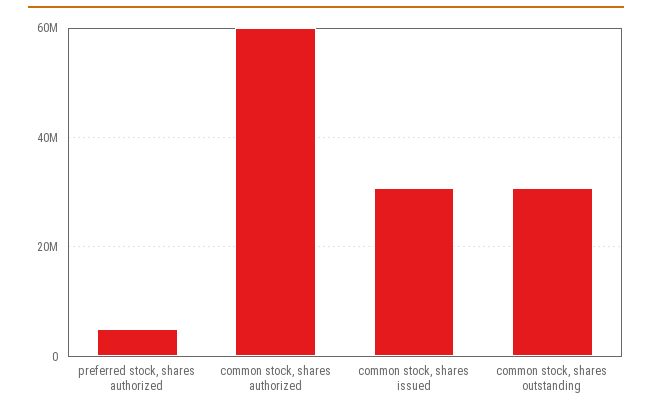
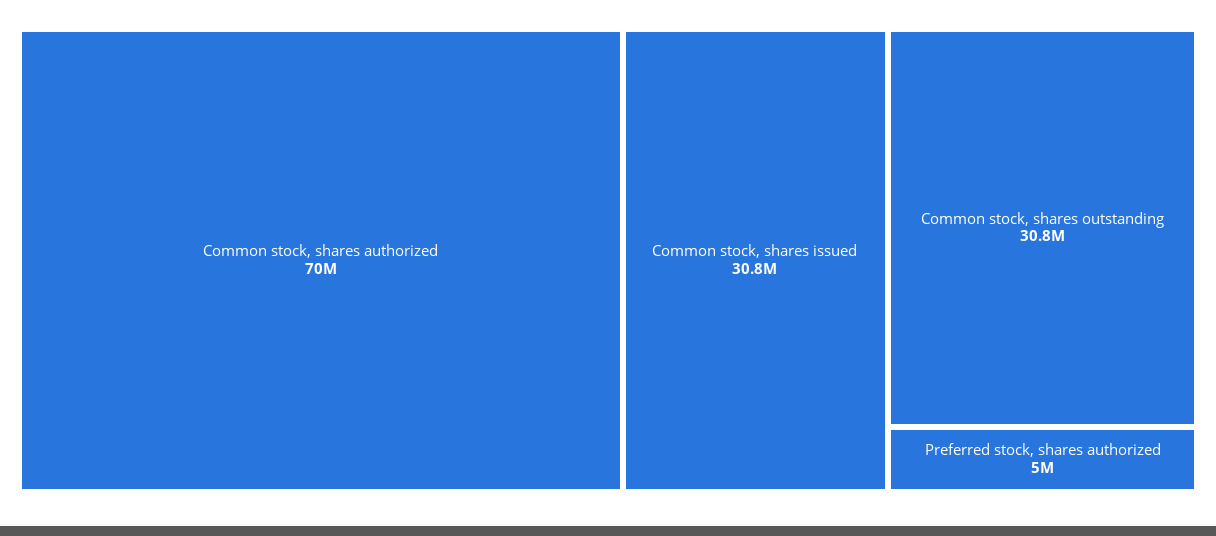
common stock, shares authorized: 60000000 -> 70000000

